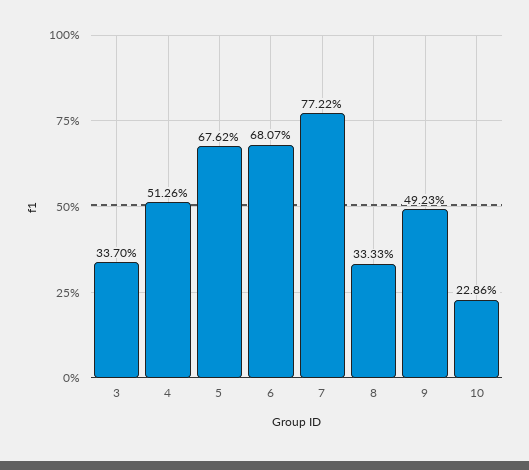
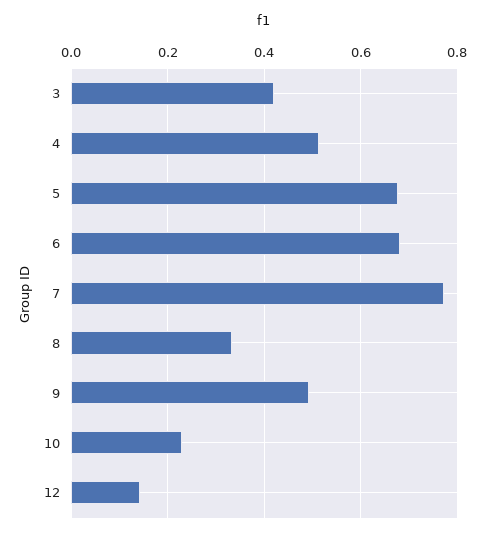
3: 0.337 -> 0.42
12: none -> 0.14

